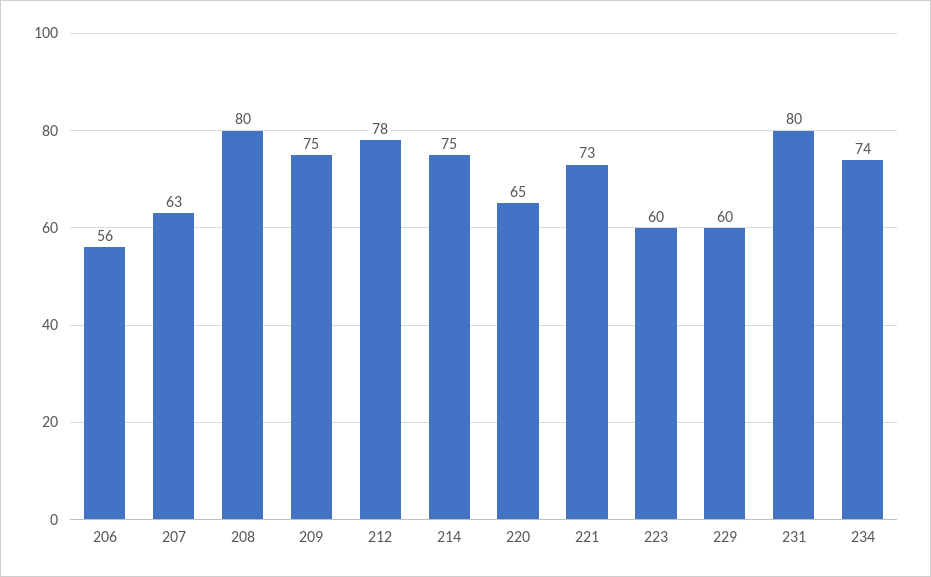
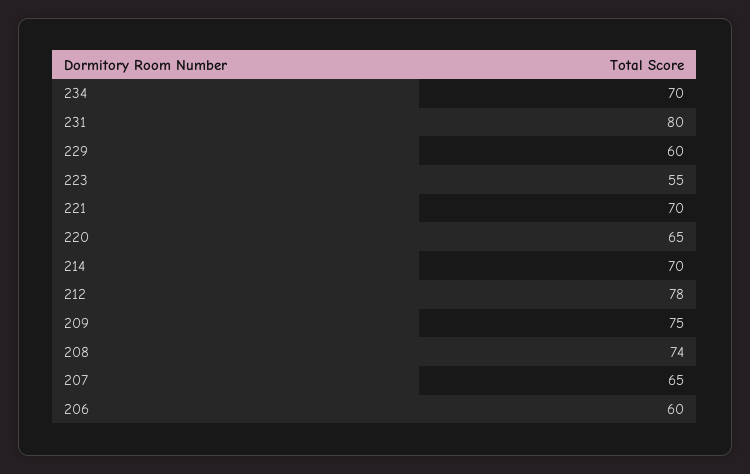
206: 56 -> 60
207: 63 -> 65
208: 80 -> 74
214: 75 -> 70
221: 73 -> 70
223: 60 -> 55
234: 74 -> 70

